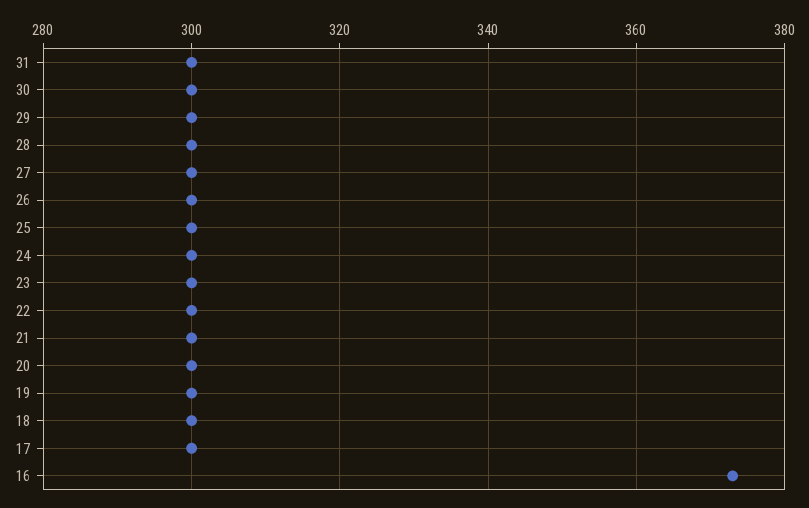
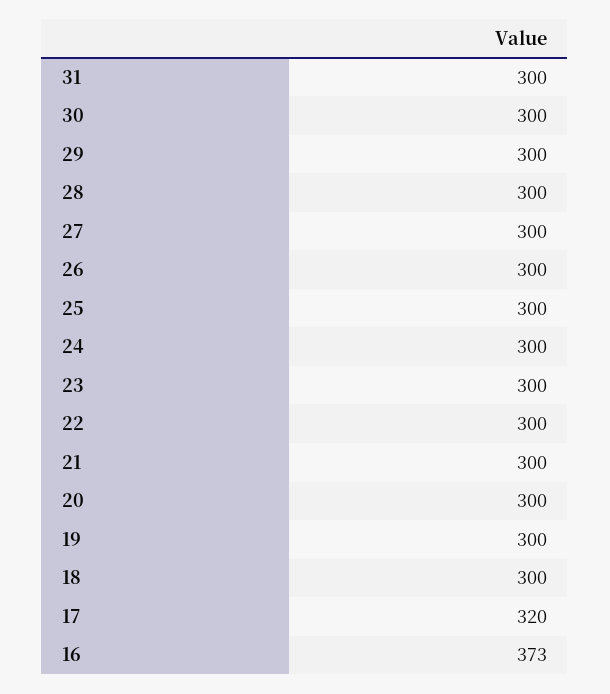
17: 300 -> 320

